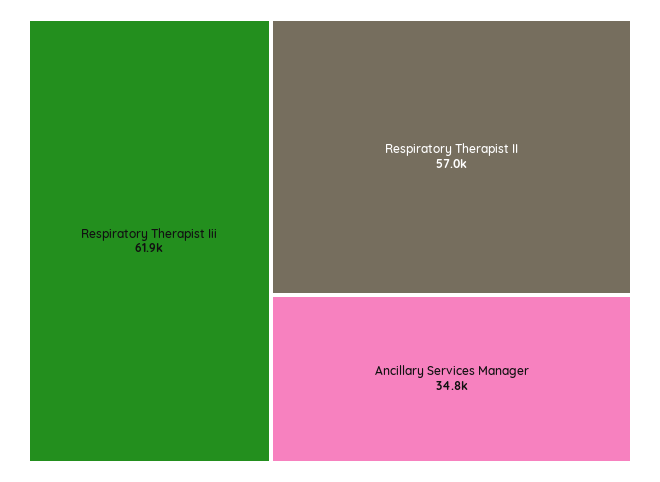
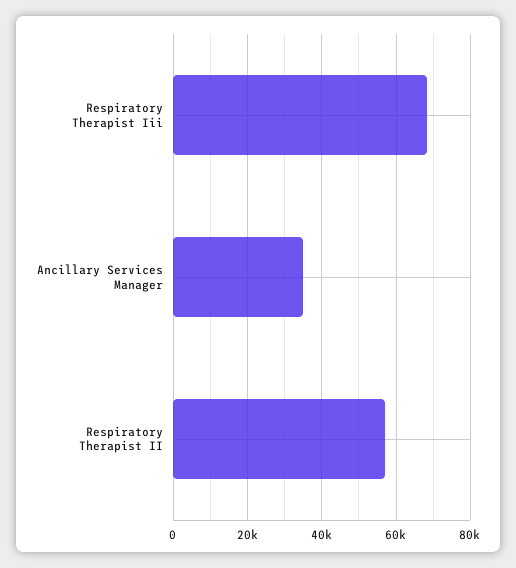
Respiratory Therapist Iii: 61900 -> 68000

